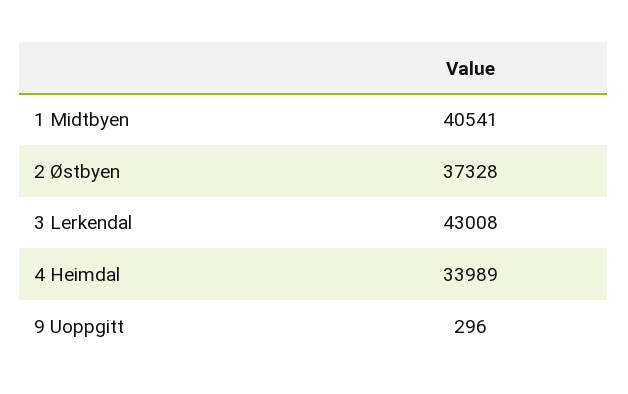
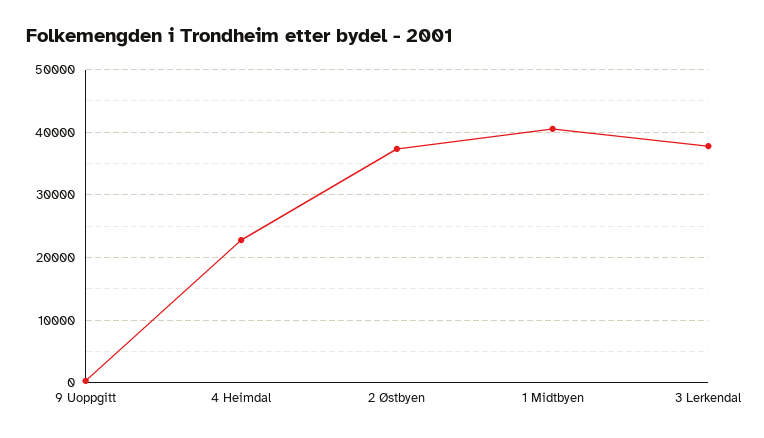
3 Lerkendal: 43008 -> 38000
4 Heimdal: 33989 -> 23000

